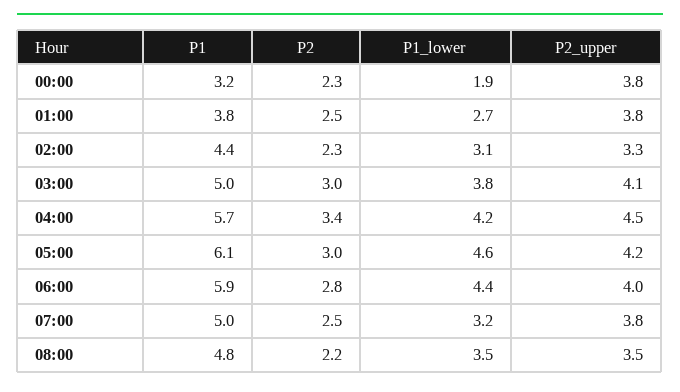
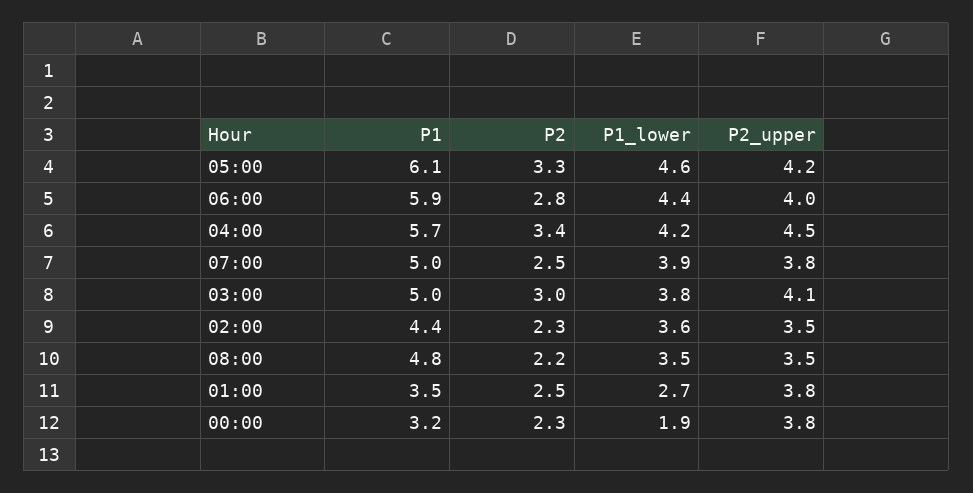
P1, 01:00: 3.8 -> 3.5
P1_lower, 02:00: 3.1 -> 3.6
P2_upper, 02:00: 3.3 -> 3.5
P2, 05:00: 3 -> 3.3
P1_lower, 07:00: 3.2 -> 3.9

